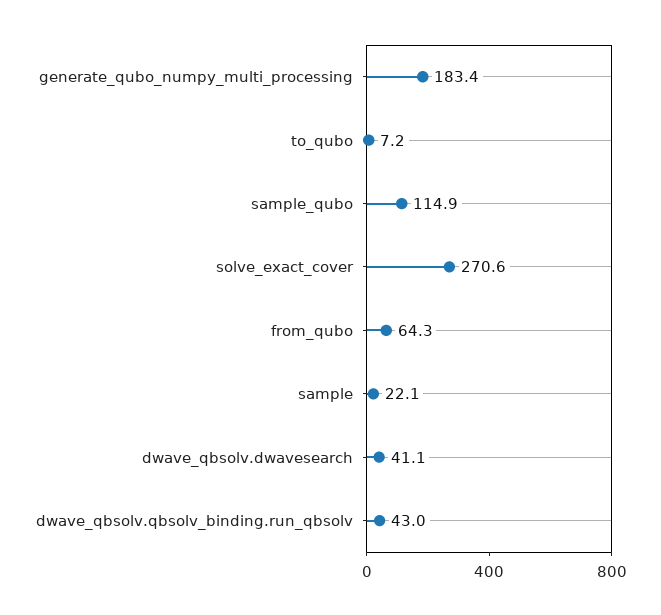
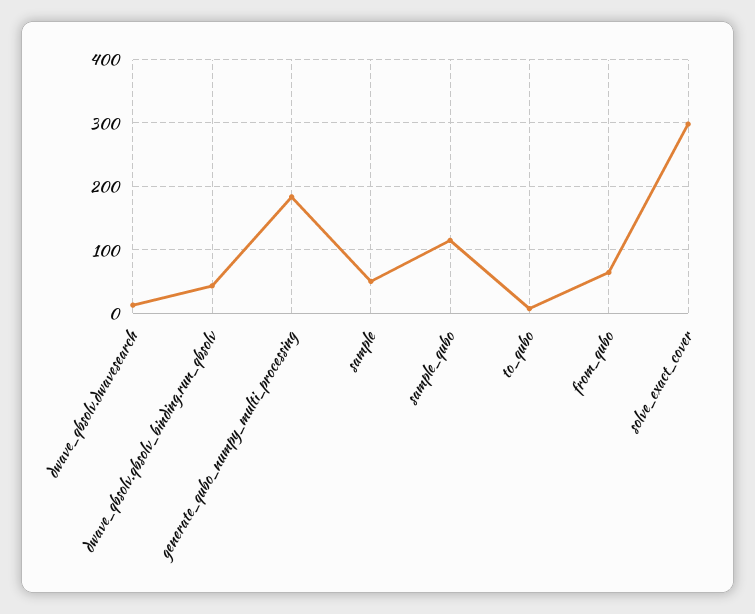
solve_exact_cover: 270.6 -> 300
sample: 22.1 -> 50
dwave_qbsolv.dwavesearch: 41.1 -> 10

